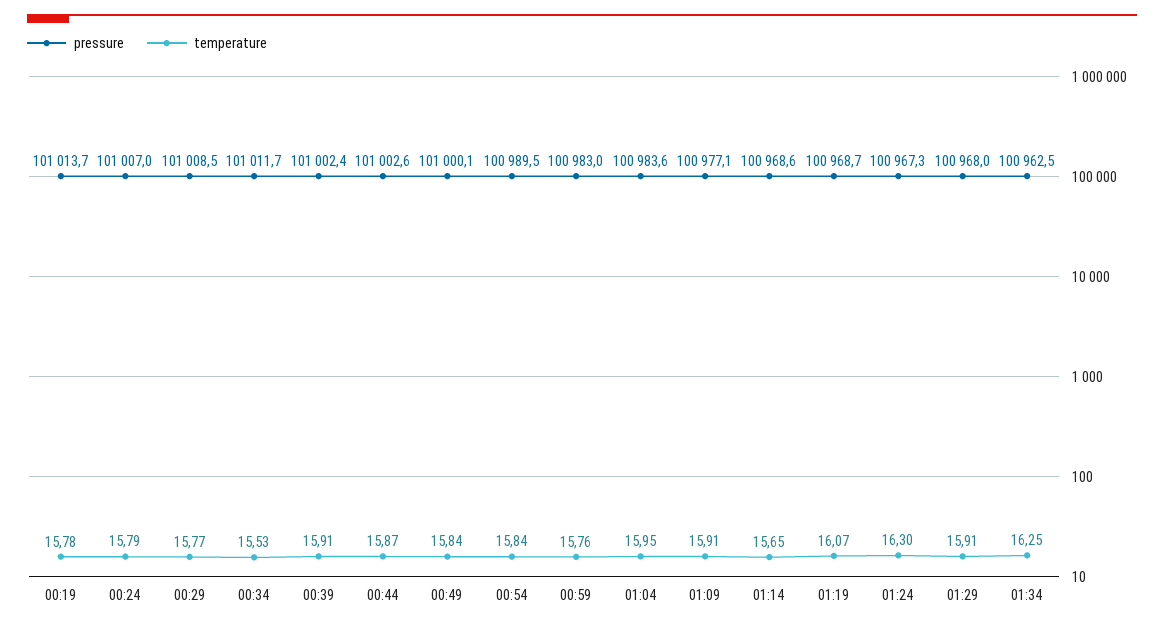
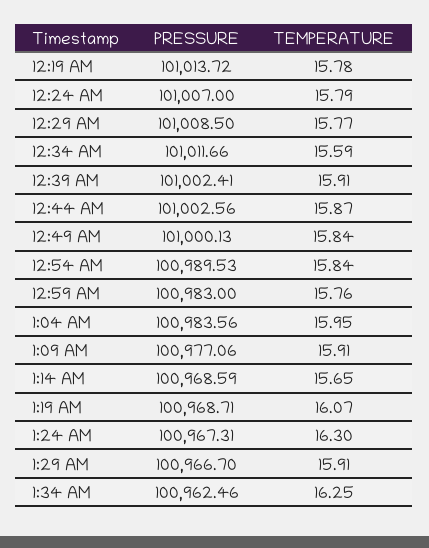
temperature, 00:34: 15.53 -> 15.59
pressure, 01:29: 100968 -> 100966.7

